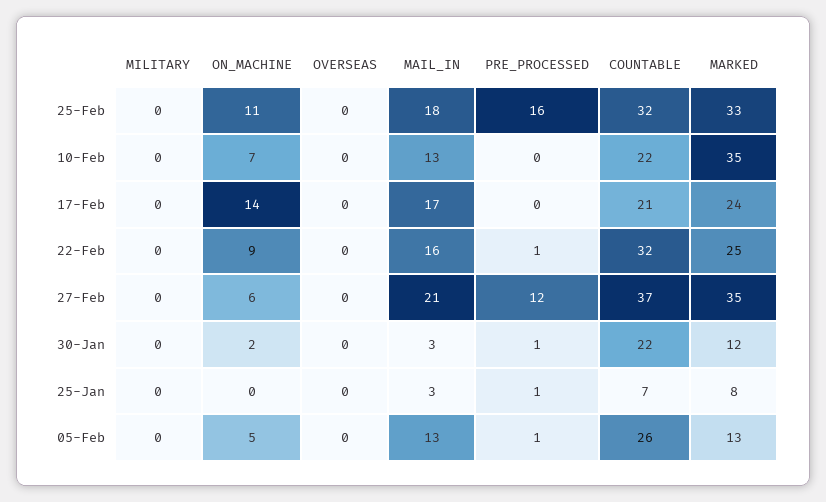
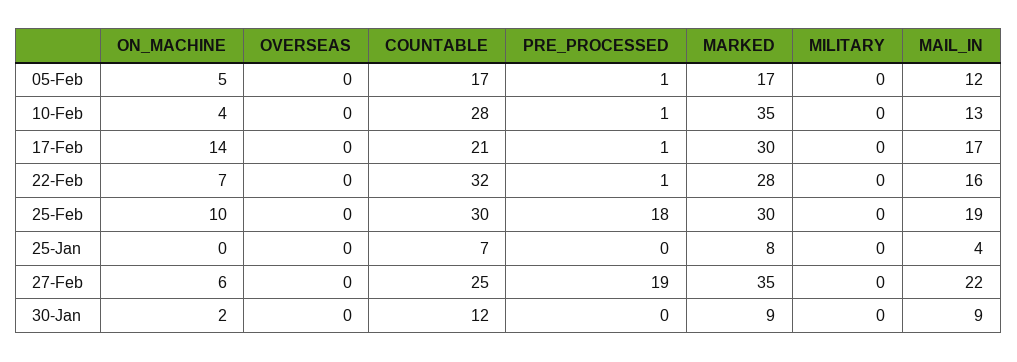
ON_MACHINE, 25-Feb: 11 -> 10
MAIL_IN, 25-Feb: 18 -> 19
PRE_PROCESSED, 25-Feb: 16 -> 18
COUNTABLE, 25-Feb: 32 -> 30
MARKED, 25-Feb: 33 -> 30
ON_MACHINE, 10-Feb: 7 -> 4
PRE_PROCESSED, 10-Feb: 0 -> 1
COUNTABLE, 10-Feb: 22 -> 28
PRE_PROCESSED, 17-Feb: 0 -> 1
MARKED, 17-Feb: 24 -> 30
ON_MACHINE, 22-Feb: 9 -> 7
MARKED, 22-Feb: 25 -> 28
MAIL_IN, 27-Feb: 21 -> 22
PRE_PROCESSED, 27-Feb: 12 -> 19
COUNTABLE, 27-Feb: 37 -> 25
MAIL_IN, 30-Jan: 3 -> 9
PRE_PROCESSED, 30-Jan: 1 -> 0
COUNTABLE, 30-Jan: 22 -> 12
MARKED, 30-Jan: 12 -> 9
MAIL_IN, 25-Jan: 3 -> 4
PRE_PROCESSED, 25-Jan: 1 -> 0
MAIL_IN, 05-Feb: 13 -> 12
COUNTABLE, 05-Feb: 26 -> 17
MARKED, 05-Feb: 13 -> 17

